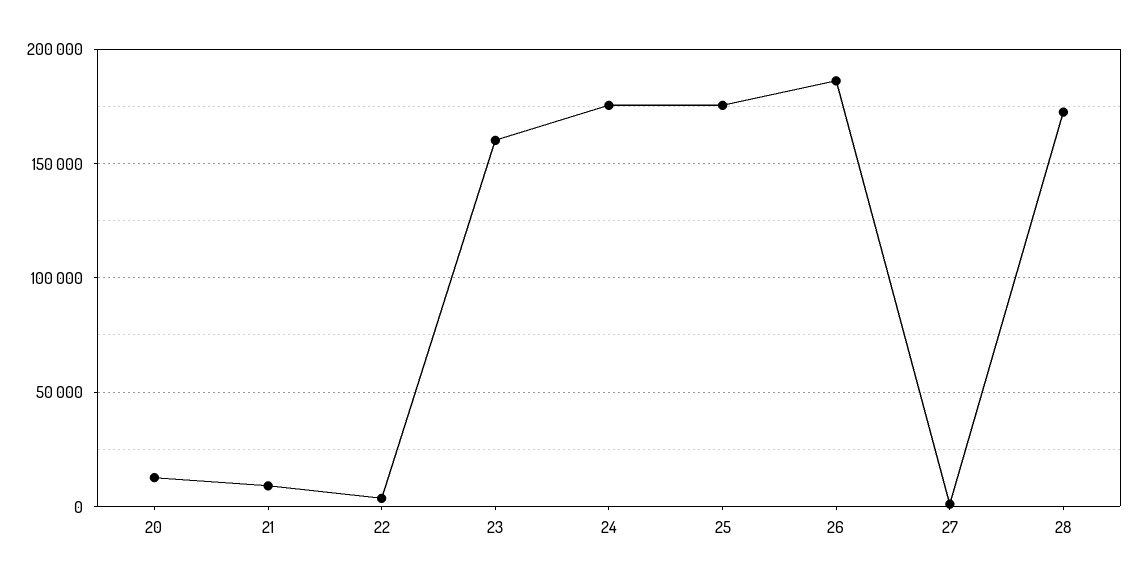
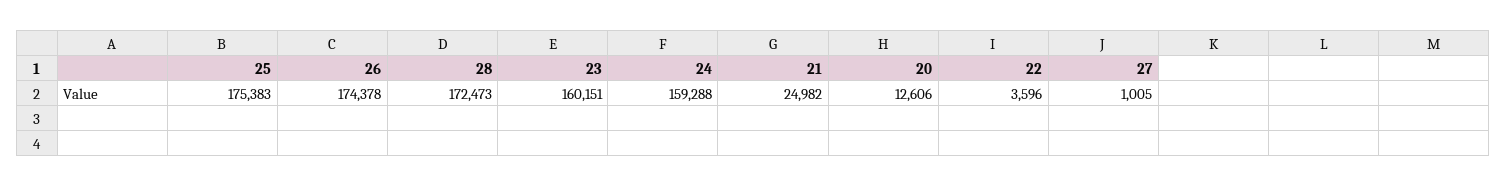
21: 10000 -> 24982
24: 175000 -> 159288
26: 185000 -> 174378

